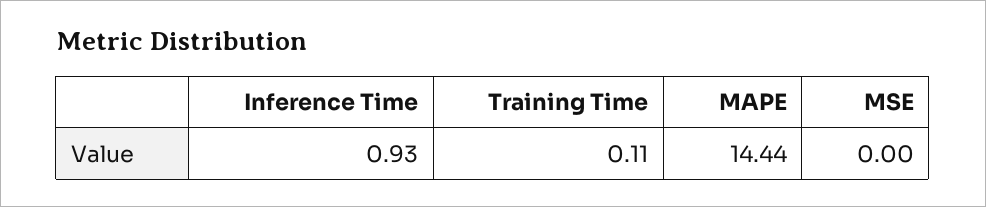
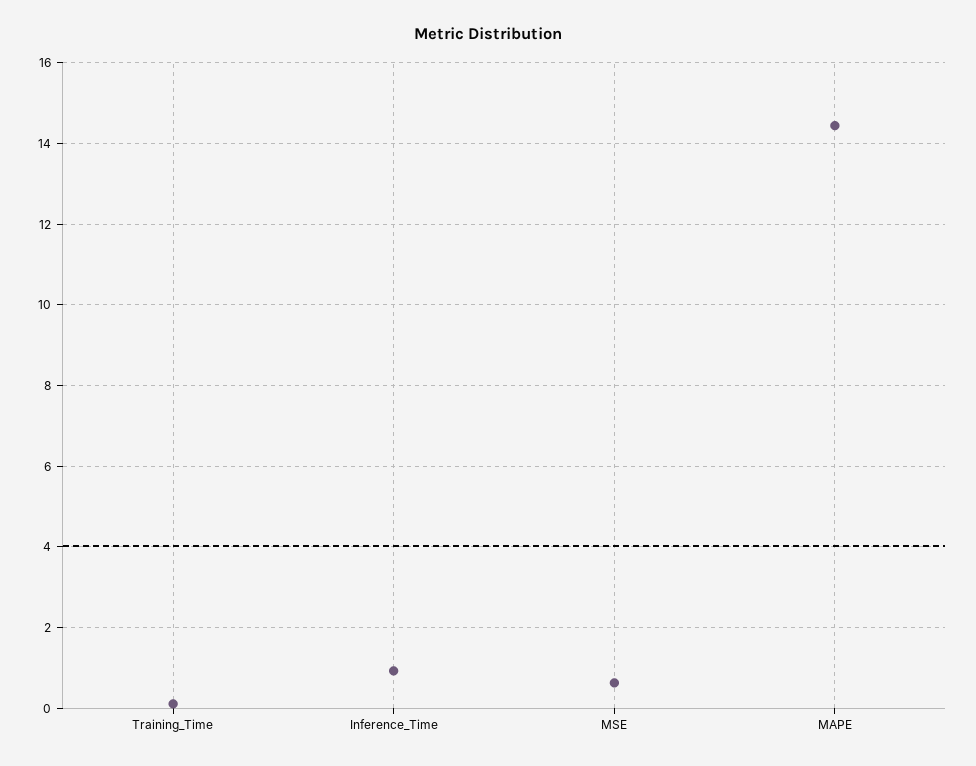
MSE: 0 -> 0.6

